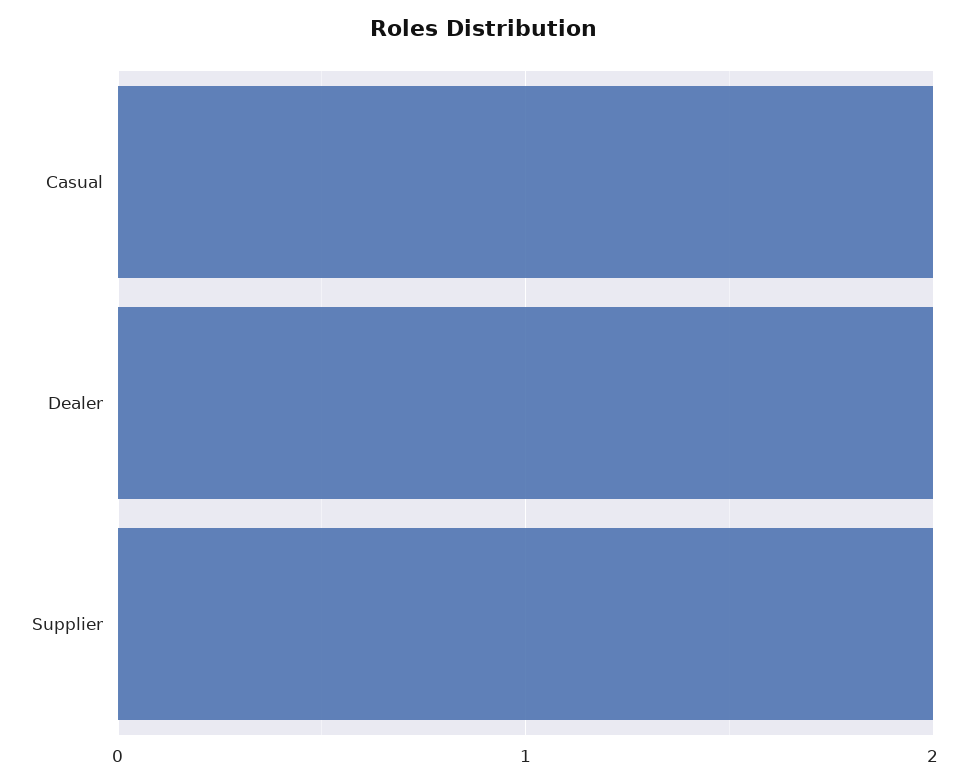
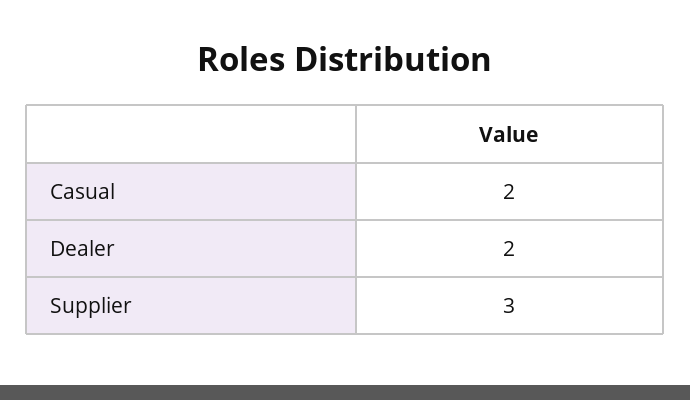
Supplier: 2 -> 3

